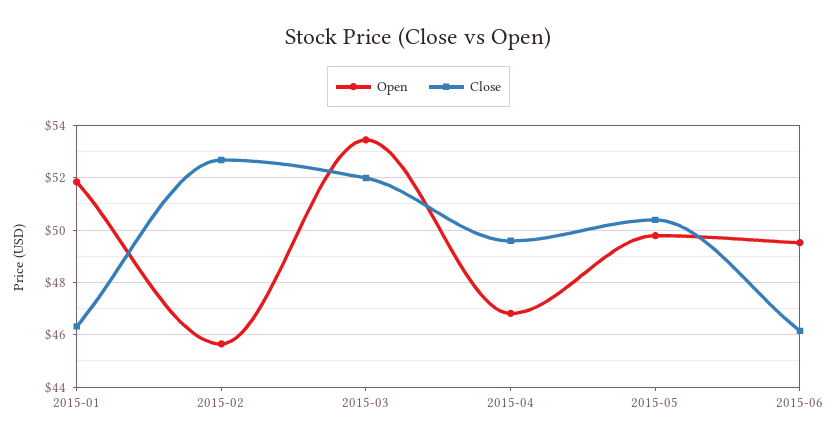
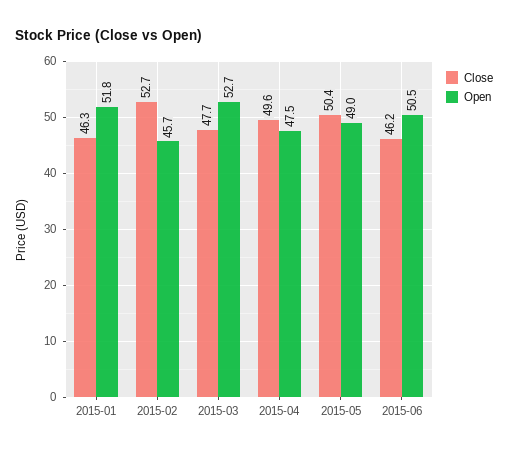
Open, 2015-03: 53.5 -> 52.7
Close, 2015-03: 52 -> 47.7
Open, 2015-04: 46.75 -> 47.5
Open, 2015-05: 49.75 -> 49
Open, 2015-06: 49.5 -> 50.5

